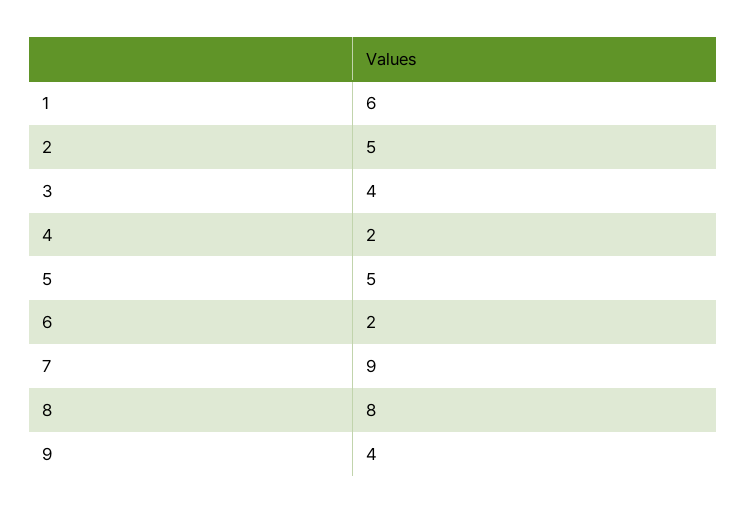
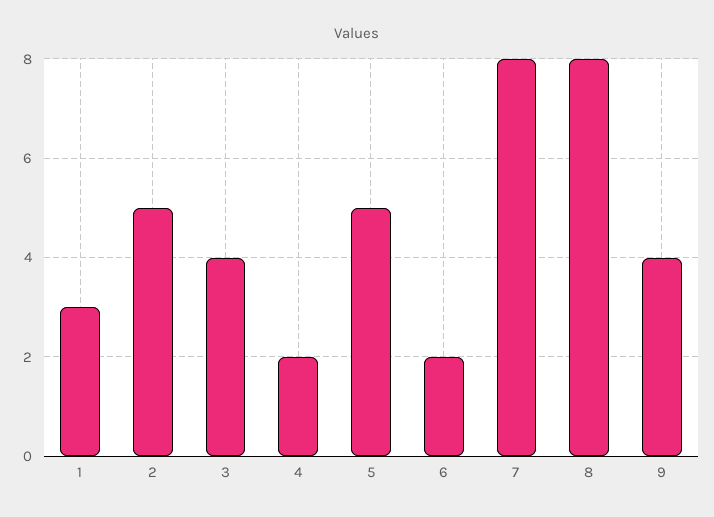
1: 6 -> 3
7: 9 -> 8

